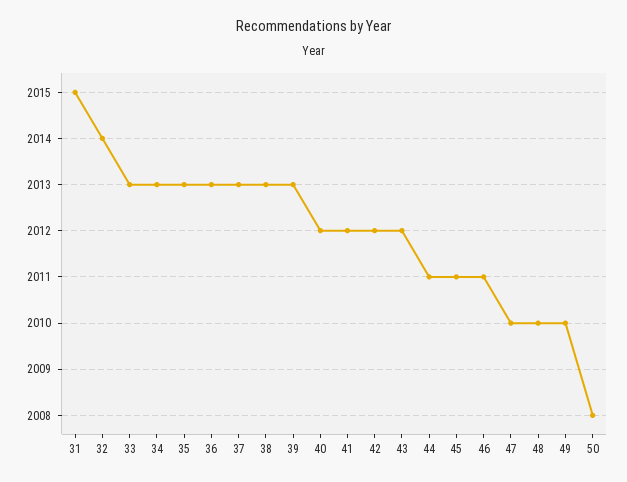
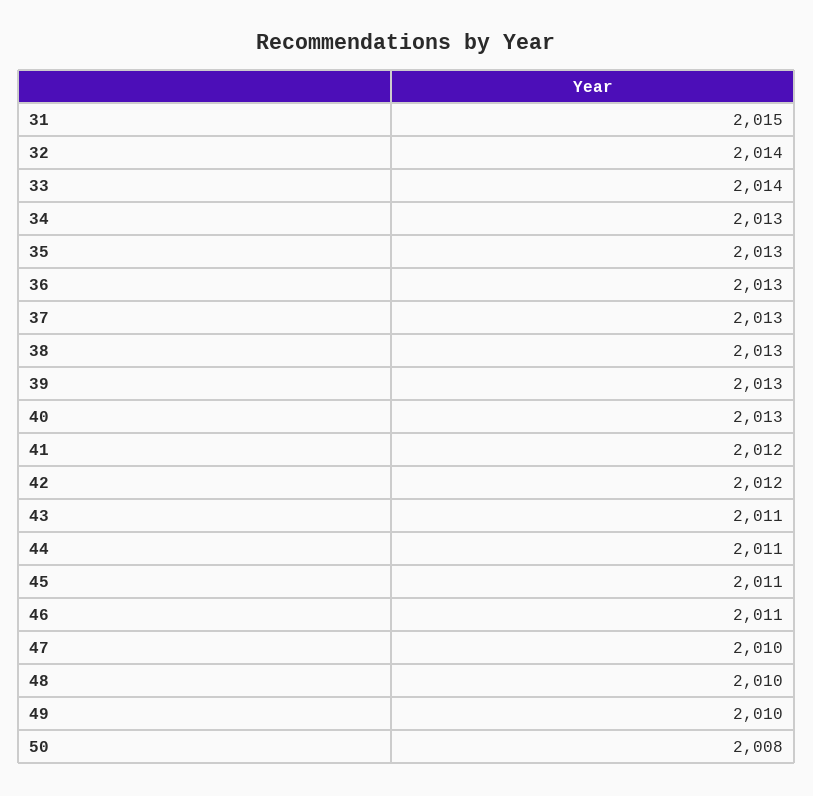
33: 2013 -> 2014
40: 2012 -> 2013
43: 2012 -> 2011

